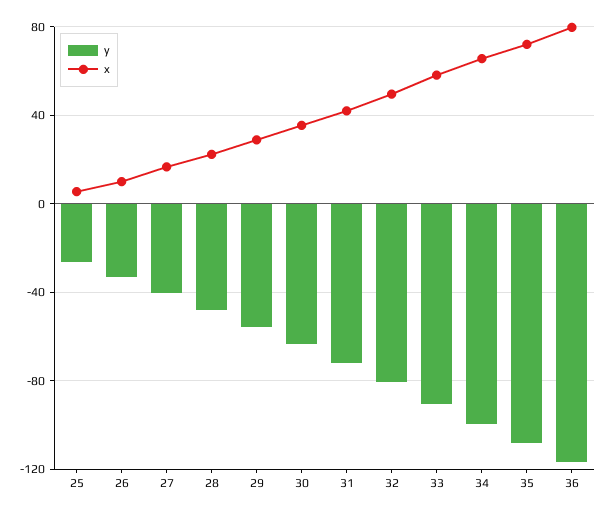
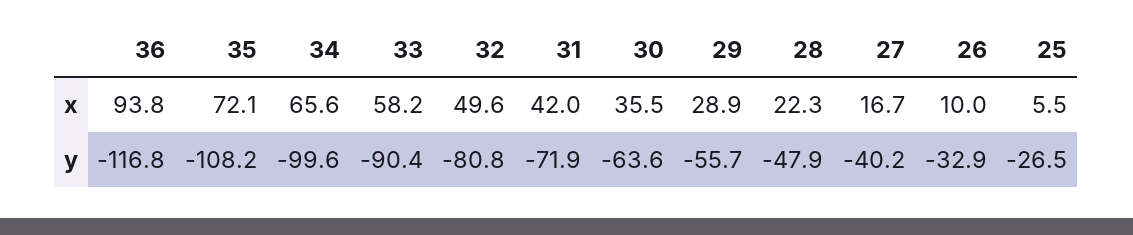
x, 36: 80 -> 93.8

